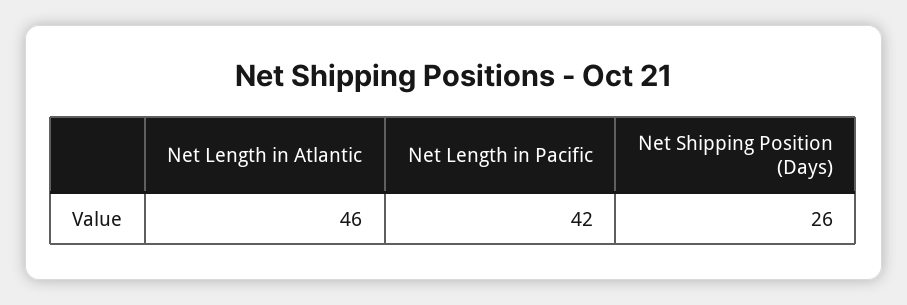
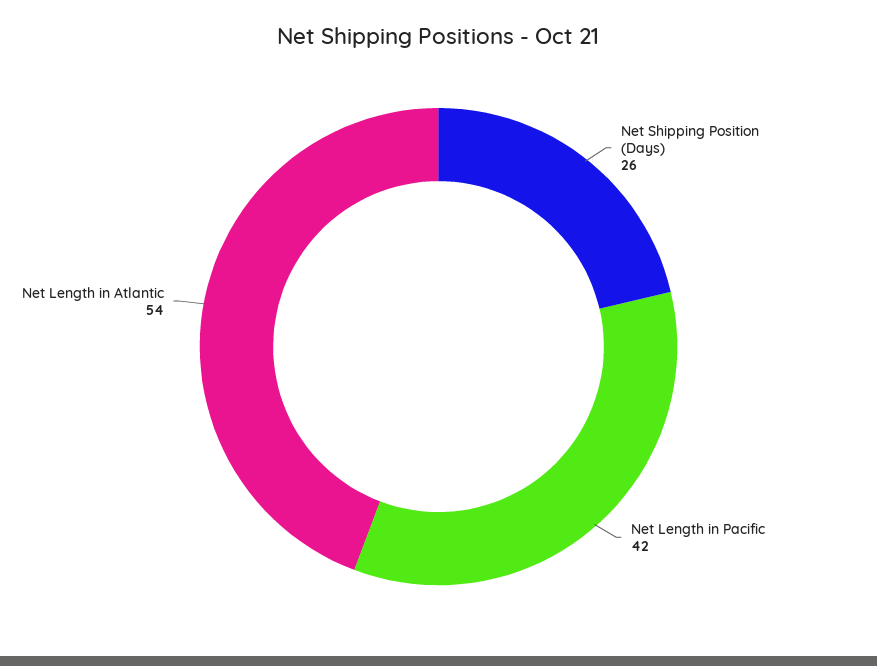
Net Length in Atlantic: 46 -> 54

